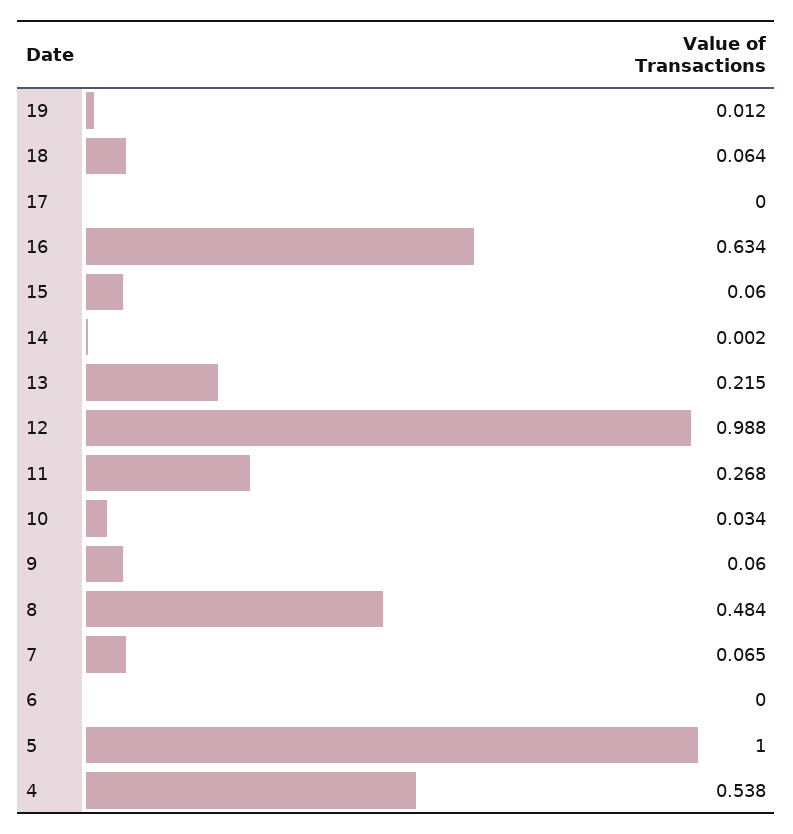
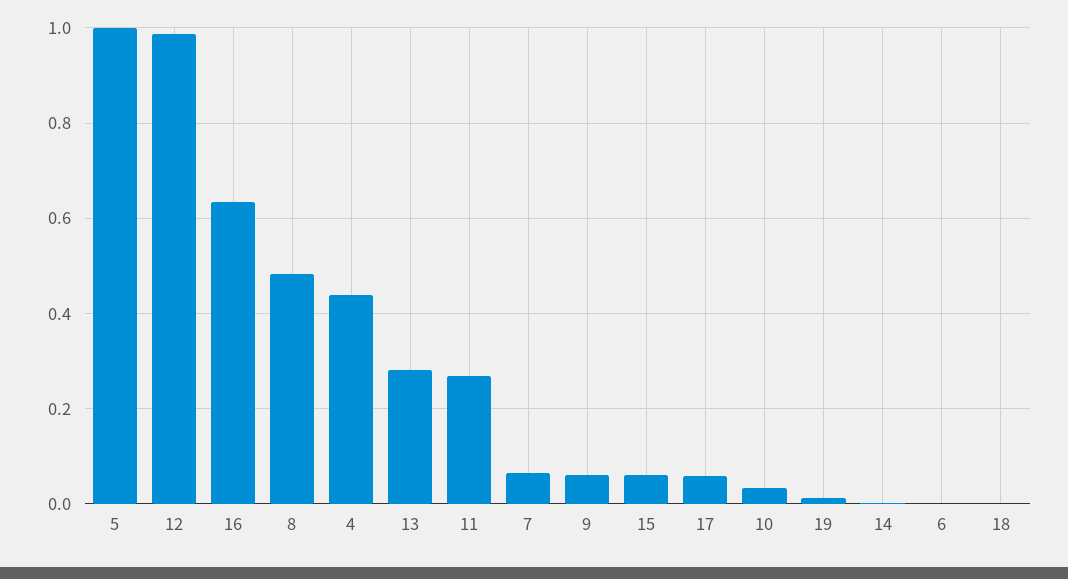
18: 0.064 -> 0
17: 0 -> 0.06
13: 0.215 -> 0.28
4: 0.538 -> 0.44

